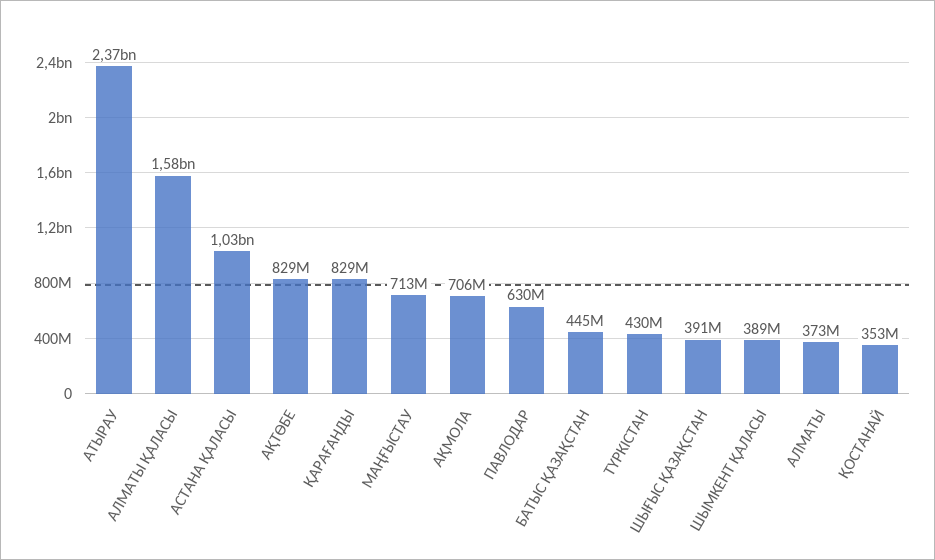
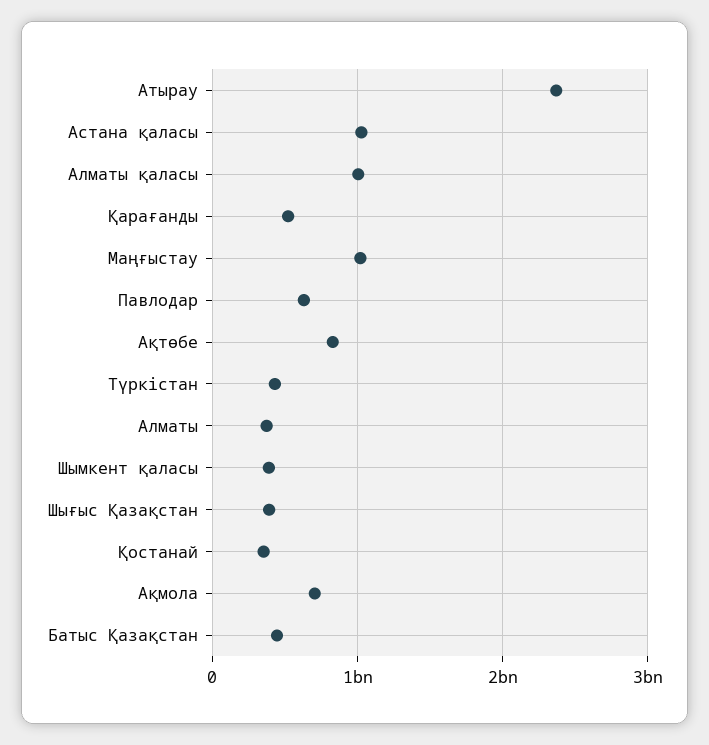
АЛМАТЫ ҚАЛАСЫ: 1580000000 -> 1000000000
ҚАРАҒАНДЫ: 829000000 -> 500000000
МАҢҒЫСТАУ: 713000000 -> 1000000000

